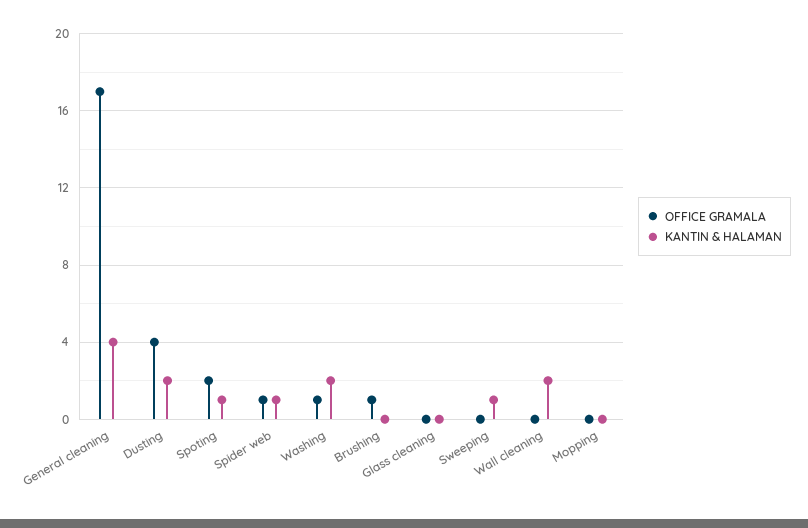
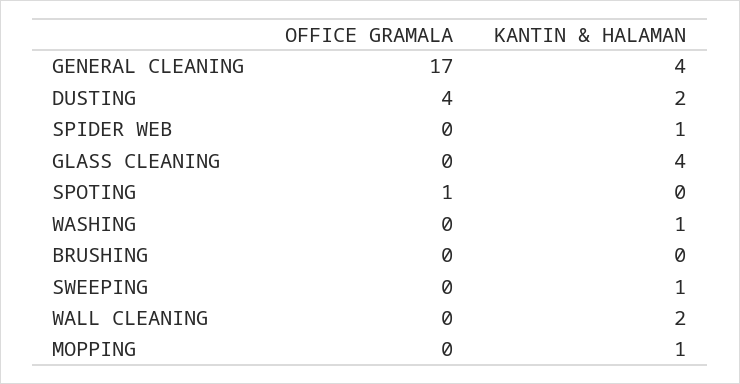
OFFICE GRAMALA, Spoting: 2 -> 1
KANTIN & HALAMAN, Spoting: 1 -> 0
OFFICE GRAMALA, Spider web: 1 -> 0
OFFICE GRAMALA, Washing: 1 -> 0
KANTIN & HALAMAN, Washing: 2 -> 1
OFFICE GRAMALA, Brushing: 1 -> 0
KANTIN & HALAMAN, Glass cleaning: 0 -> 4
KANTIN & HALAMAN, Mopping: 0 -> 1

